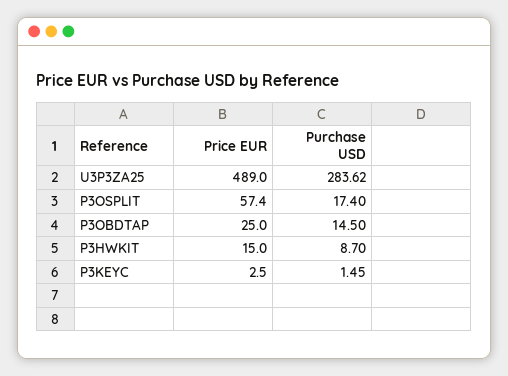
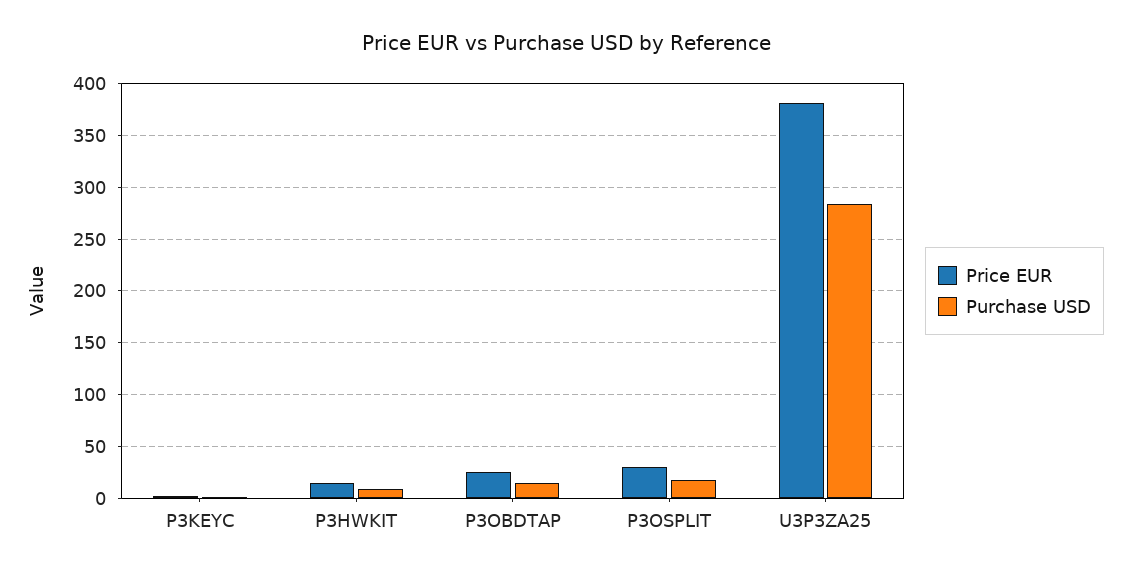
Price EUR, U3P3ZA25: 489 -> 380
Price EUR, P3OSPLIT: 57.4 -> 30

